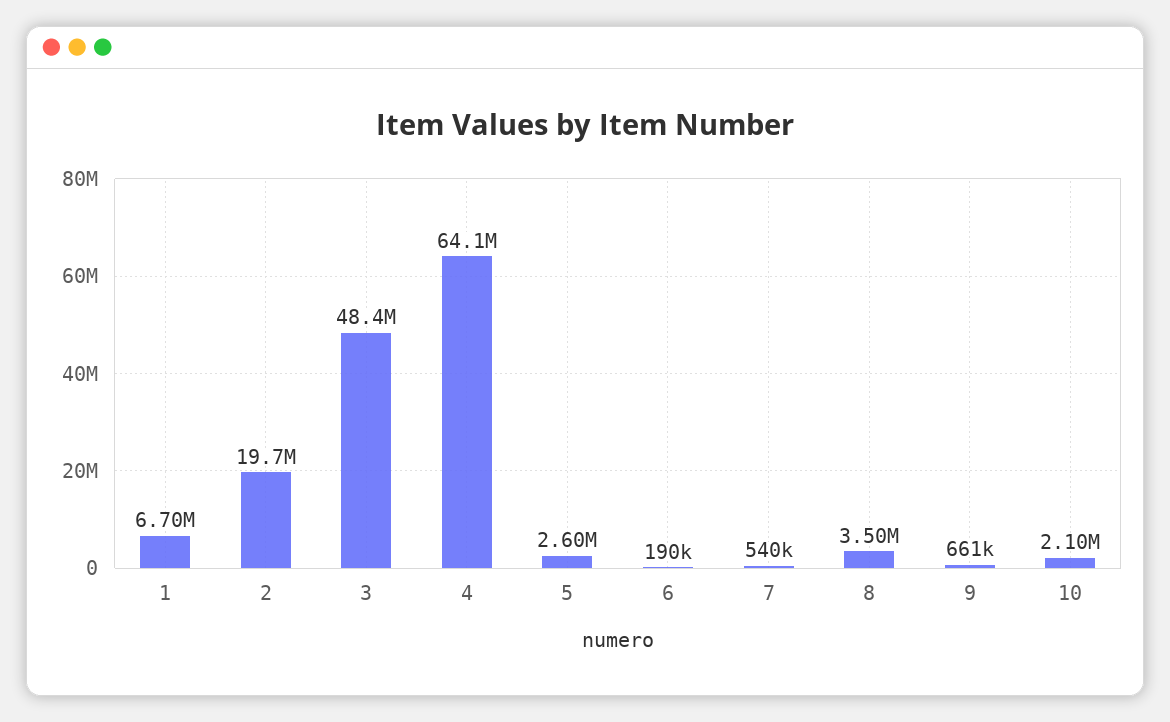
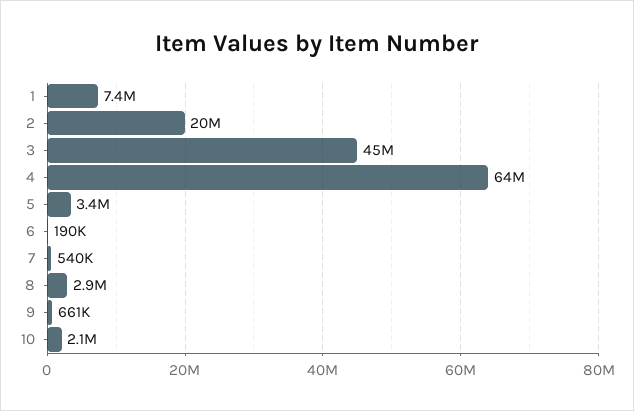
1: 6700000 -> 7400000
3: 48400000 -> 45000000
5: 2600000 -> 3400000
8: 3500000 -> 2900000

